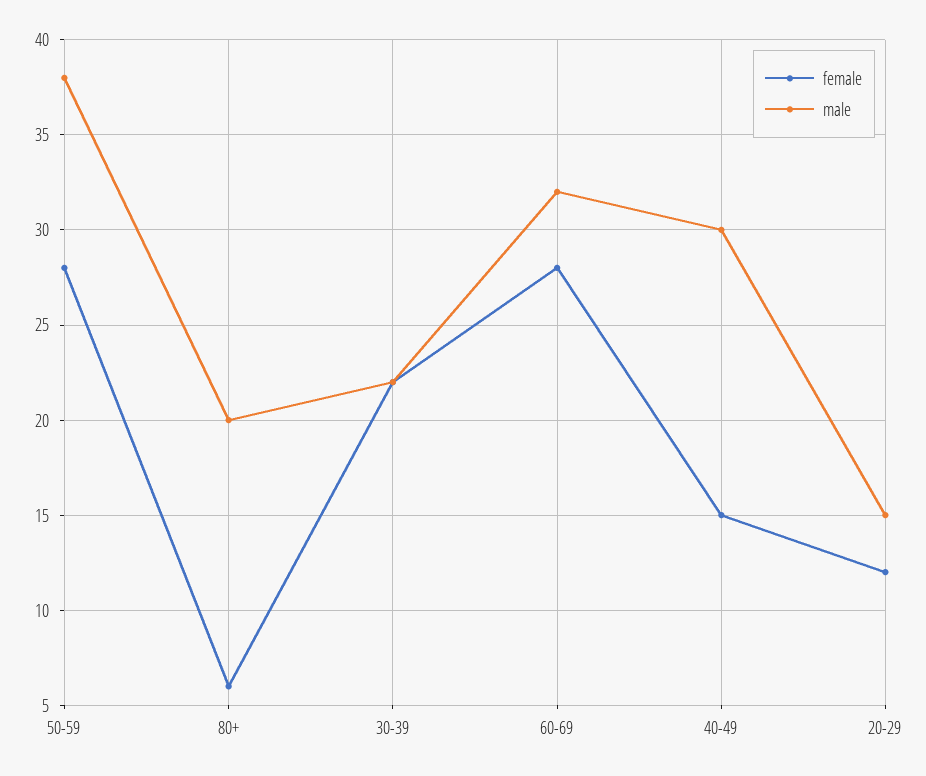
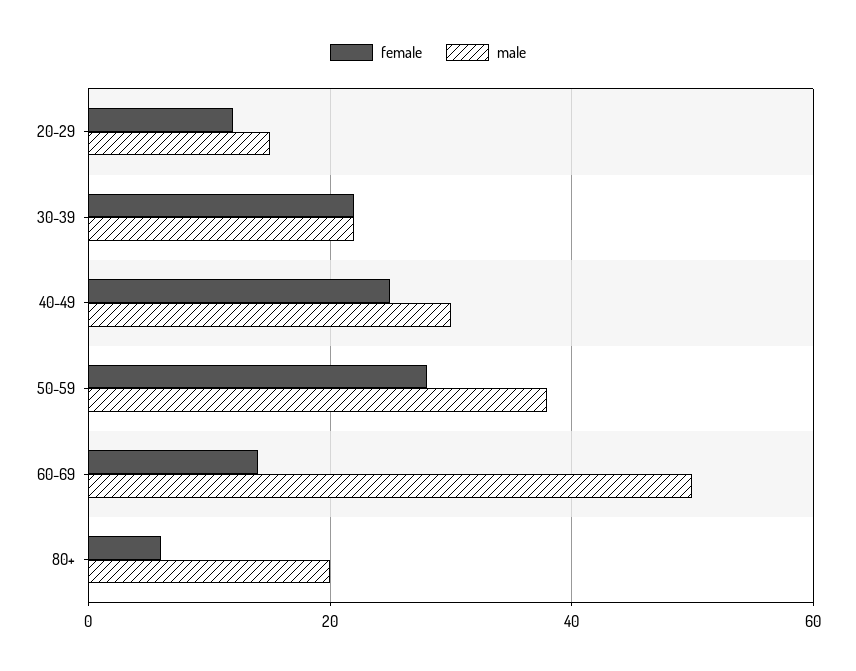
female, 60-69: 28 -> 15
male, 60-69: 32 -> 50
female, 40-49: 15 -> 25

